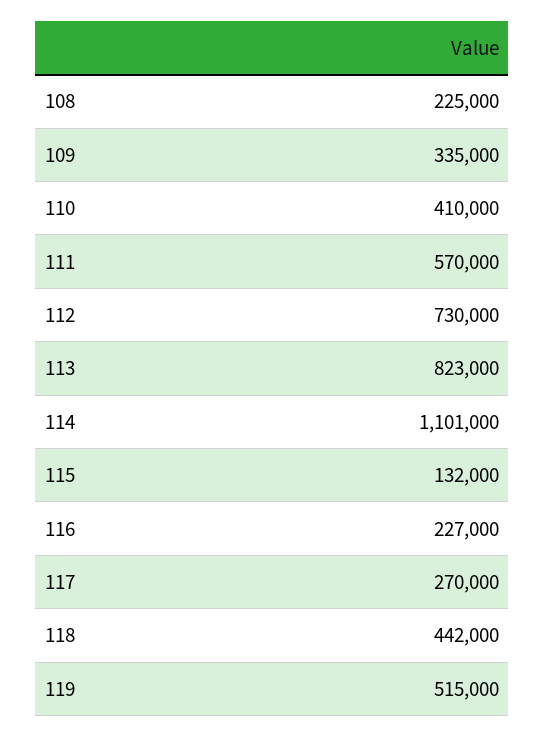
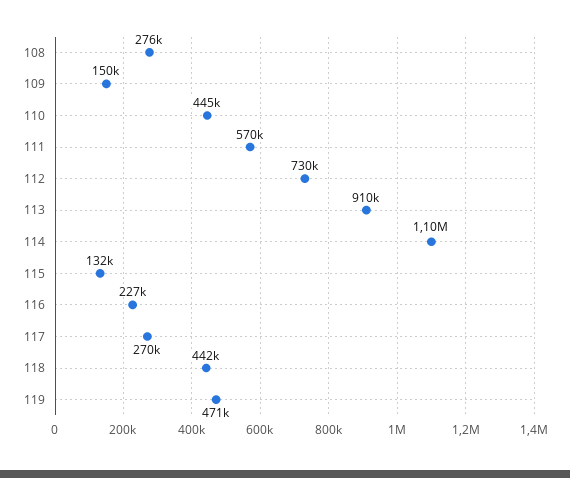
108: 225000 -> 276000
109: 335000 -> 150000
110: 410000 -> 445000
113: 823000 -> 910000
114: 1101000 -> 1100000
119: 515000 -> 471000

